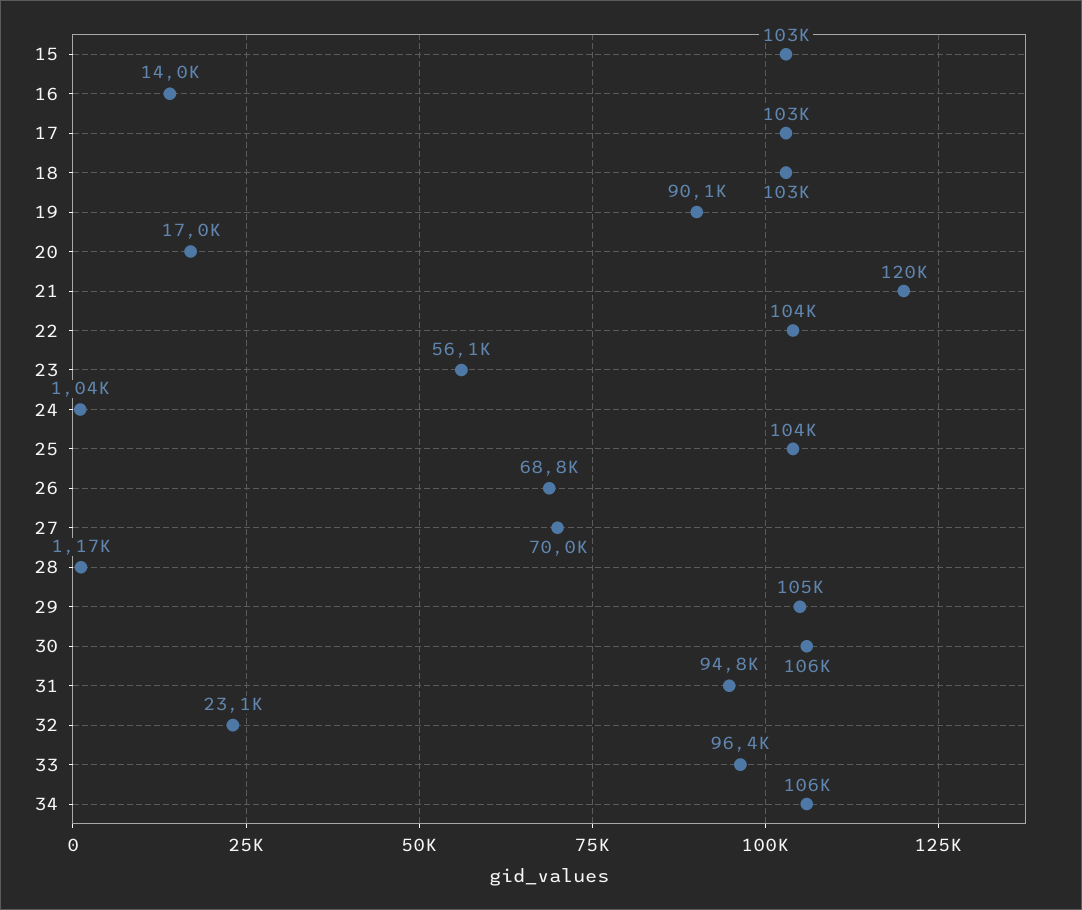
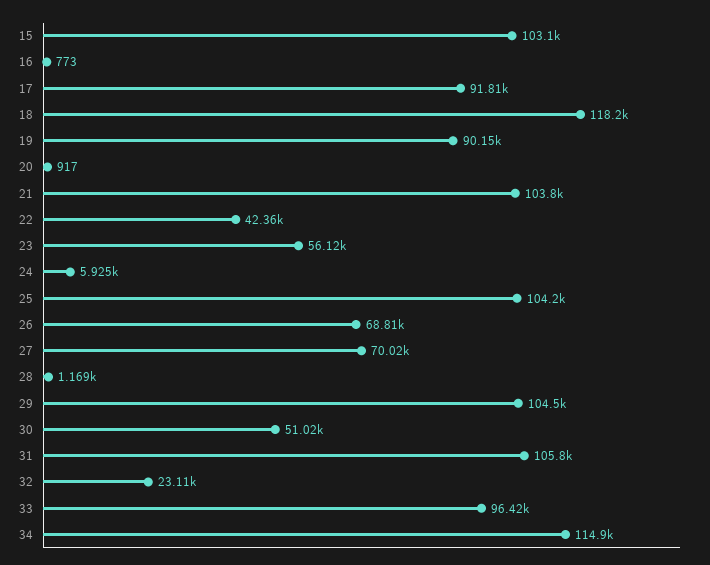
16: 14000 -> 773
17: 103000 -> 91810
18: 103000 -> 118200
20: 17000 -> 917
21: 120000 -> 103800
22: 104000 -> 42360
24: 1040 -> 5925
30: 106000 -> 51020
31: 94800 -> 105800
34: 106000 -> 114900

